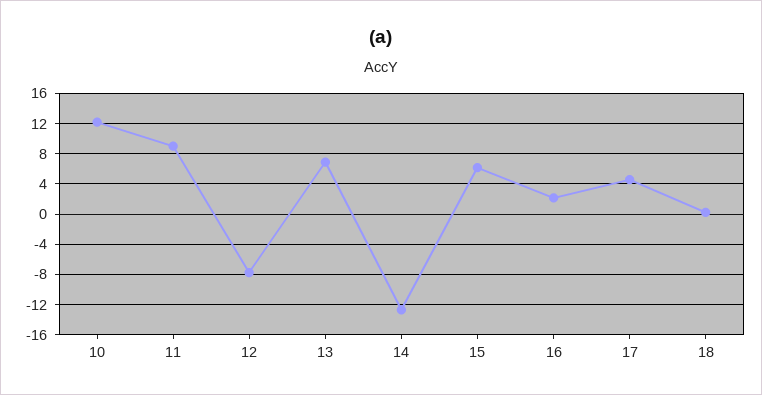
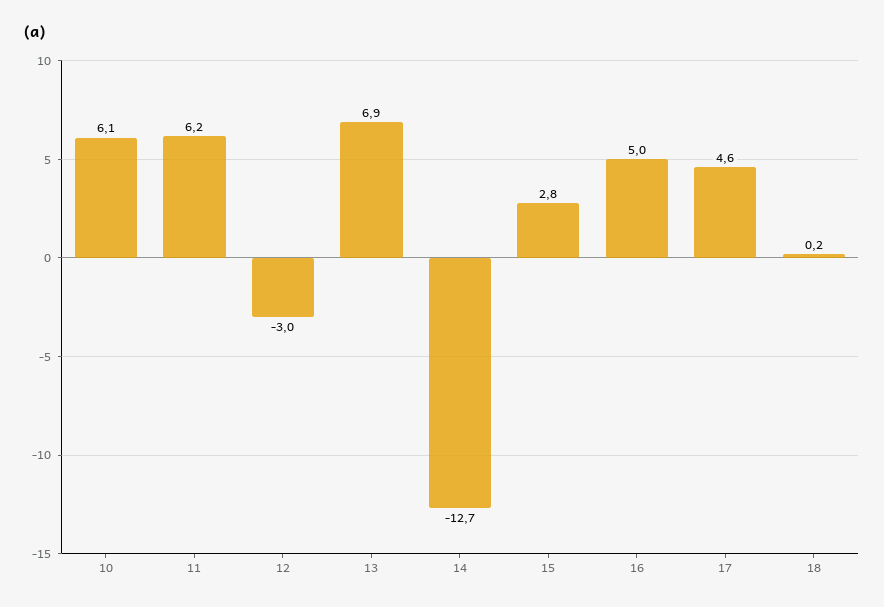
10: 12 -> 6.1
11: 9 -> 6.2
12: -8 -> -3
15: 6 -> 2.8
16: 2 -> 5

